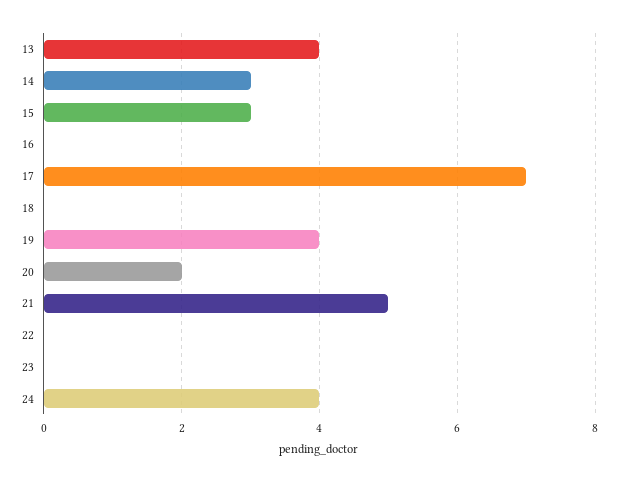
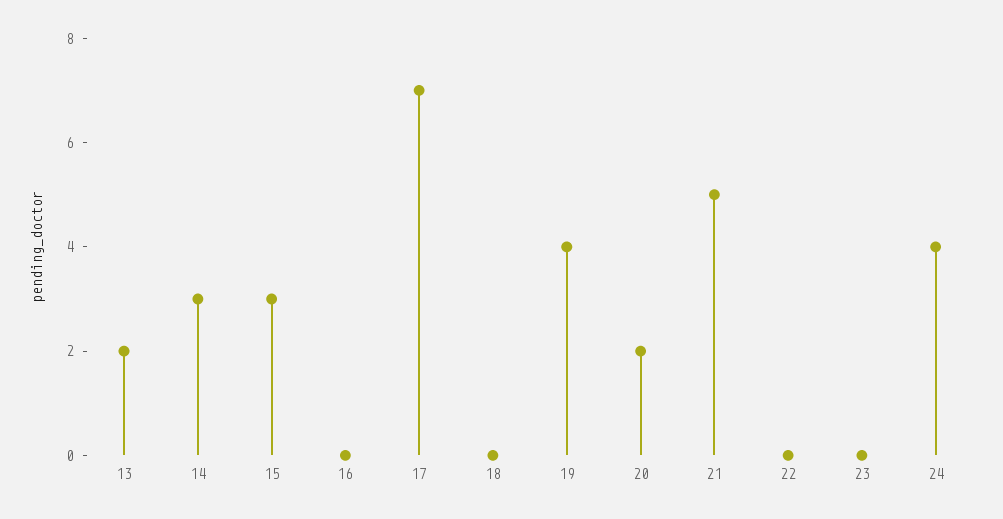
13: 4 -> 2

